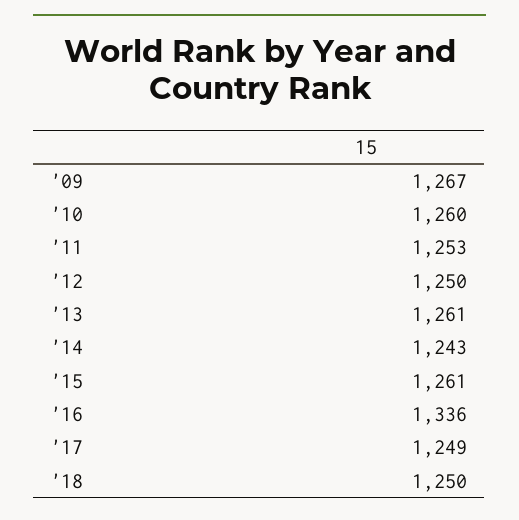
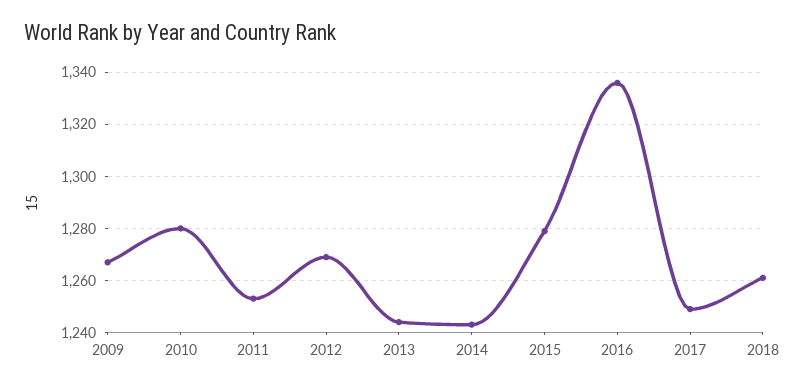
'10: 1260 -> 1280
'12: 1250 -> 1270
'13: 1261 -> 1245
'15: 1261 -> 1280
'18: 1250 -> 1260

